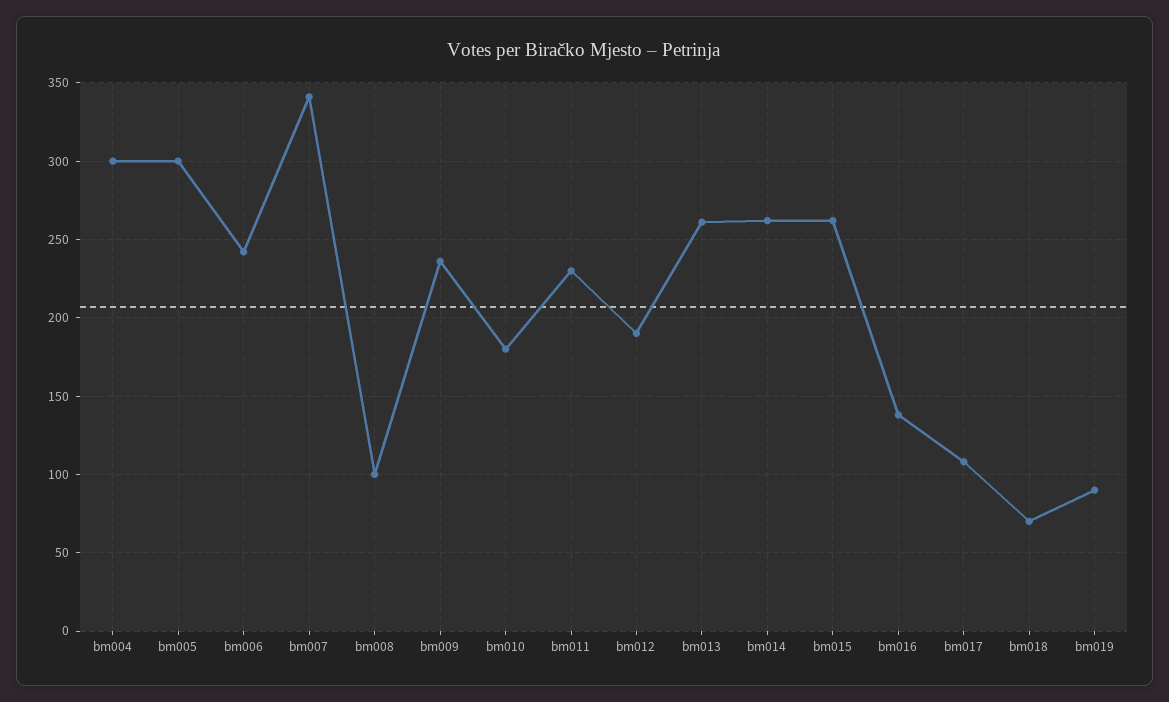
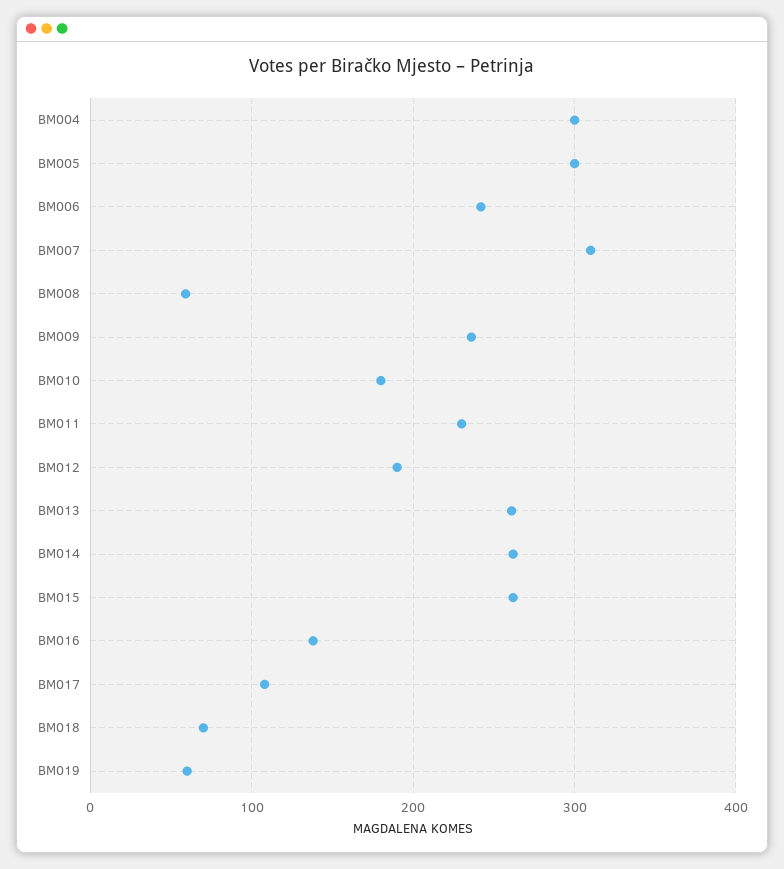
bm007: 340 -> 310
bm008: 100 -> 60
bm019: 90 -> 60

